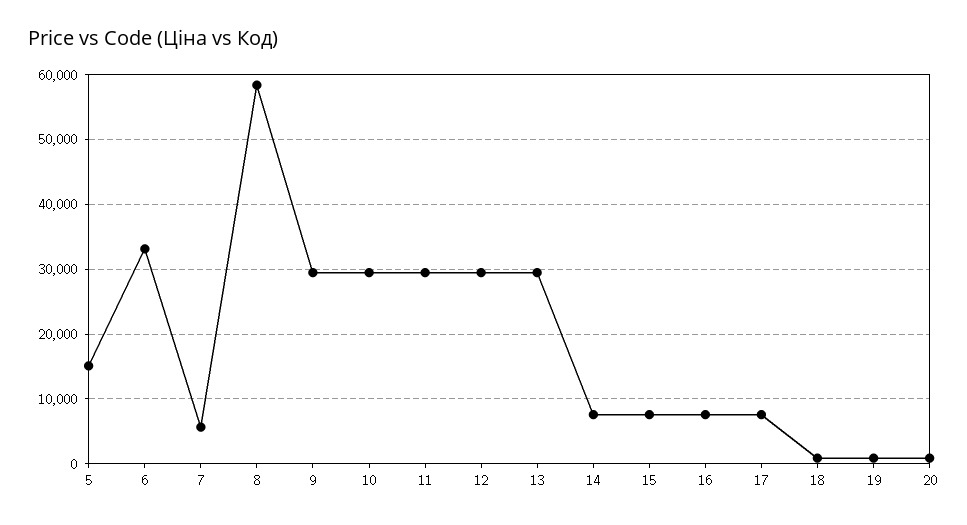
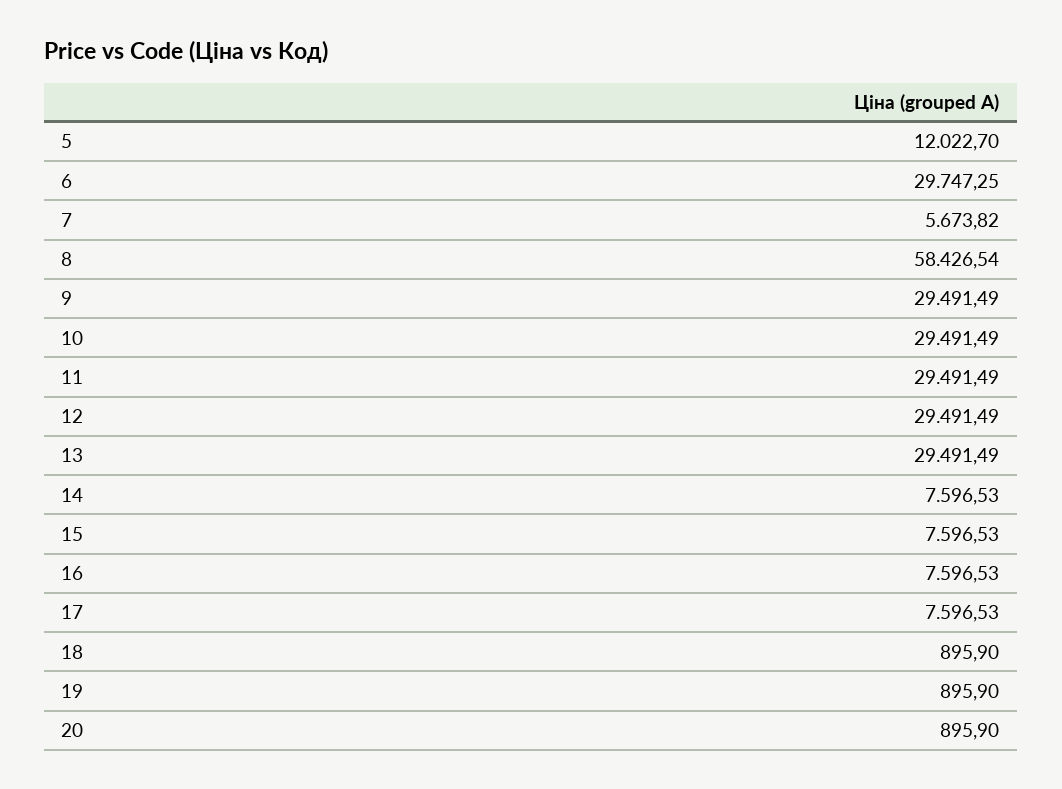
5: 15000 -> 12022.7
6: 33000 -> 29747.25

